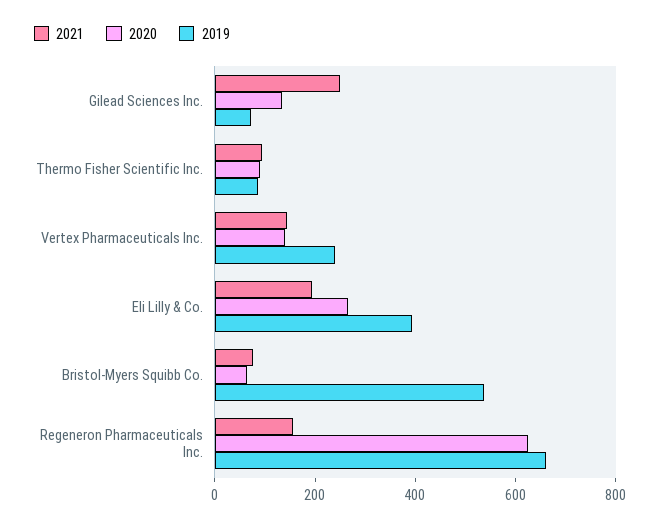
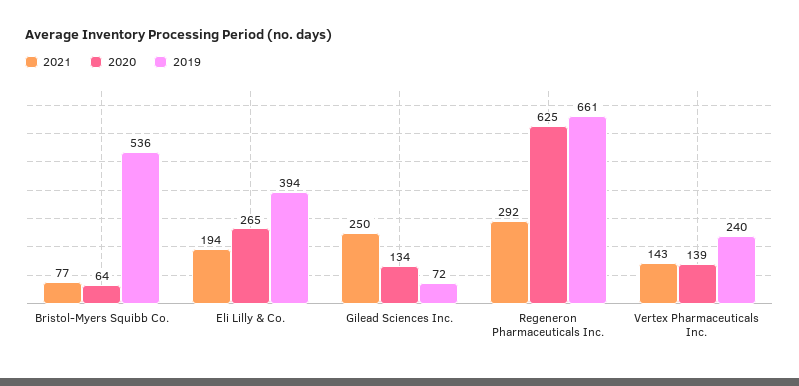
2021, Thermo Fisher Scientific Inc.: 100 -> none
2020, Thermo Fisher Scientific Inc.: 100 -> none
2019, Thermo Fisher Scientific Inc.: 100 -> none
2021, Regeneron Pharmaceuticals Inc.: 150 -> 292

